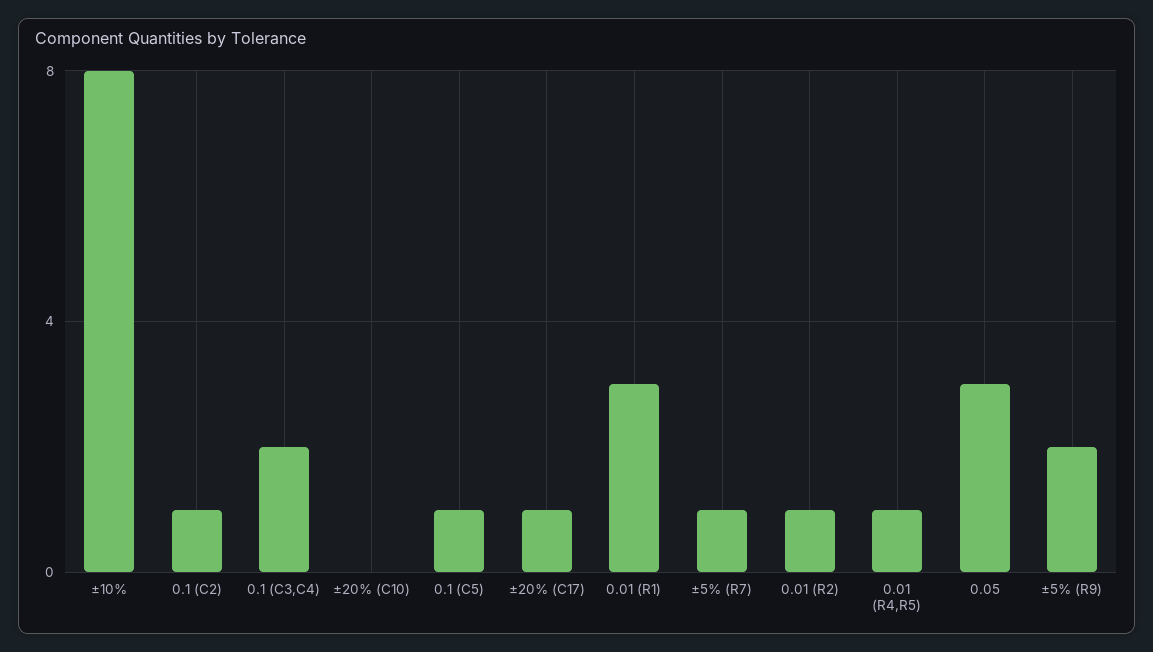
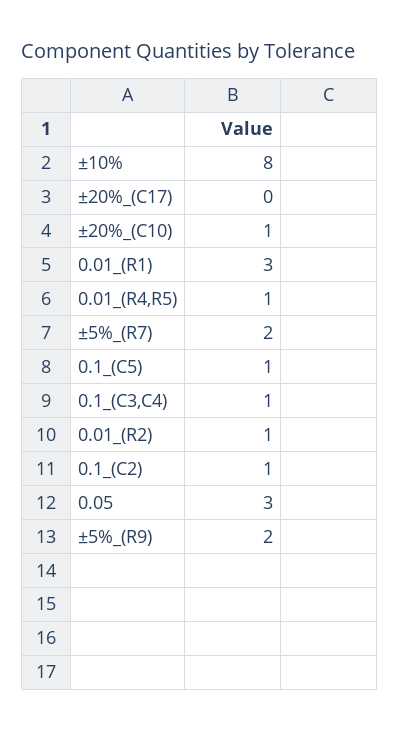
0.1 (C3,C4): 2 -> 1
±20% (C10): 0 -> 1
±20% (C17): 1 -> 0
±5% (R7): 1 -> 2

